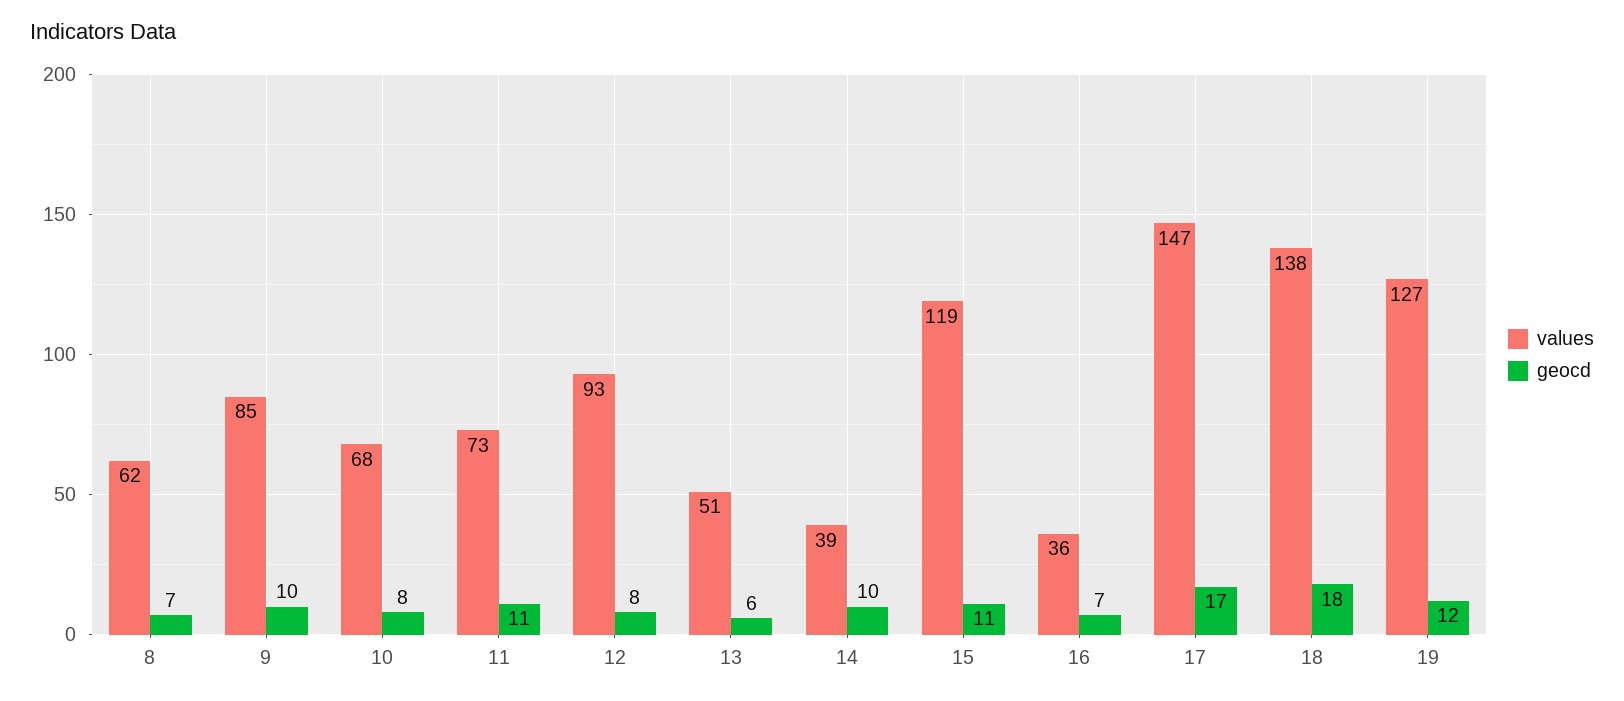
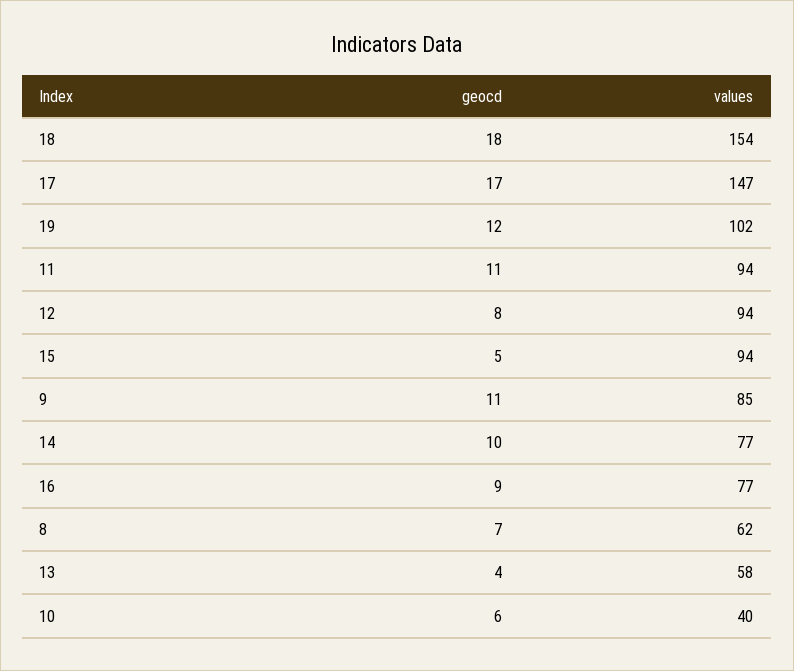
geocd, 9: 10 -> 11
values, 10: 68 -> 40
geocd, 10: 8 -> 6
values, 11: 73 -> 94
values, 12: 93 -> 94
values, 13: 51 -> 58
geocd, 13: 6 -> 4
values, 14: 39 -> 77
values, 15: 119 -> 94
geocd, 15: 11 -> 5
values, 16: 36 -> 77
geocd, 16: 7 -> 9
values, 18: 138 -> 154
values, 19: 127 -> 102

